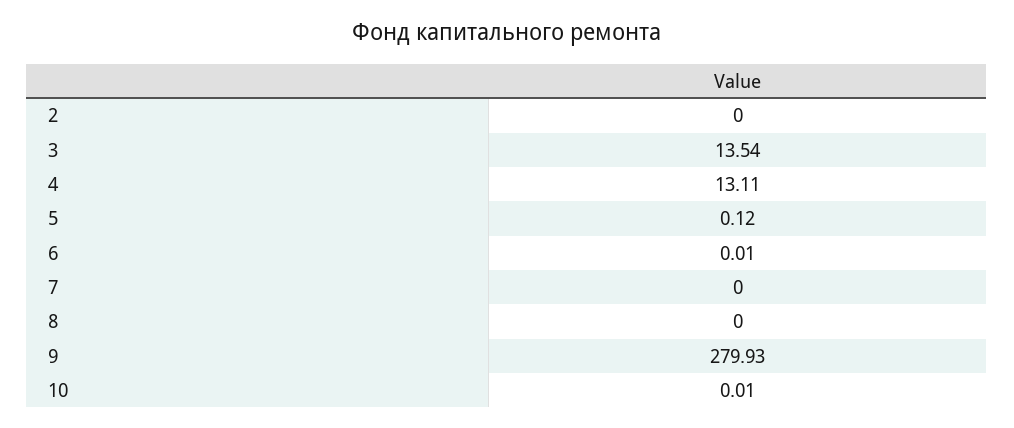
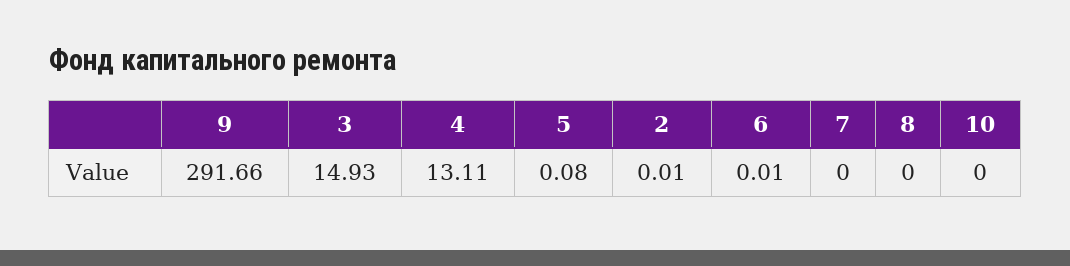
2: 0 -> 0.01
3: 13.54 -> 14.93
5: 0.12 -> 0.08
9: 279.93 -> 291.66
10: 0.01 -> 0

